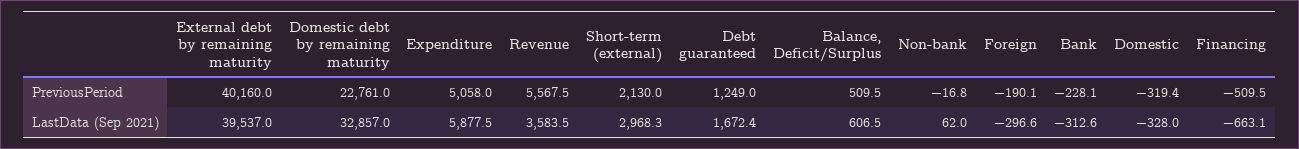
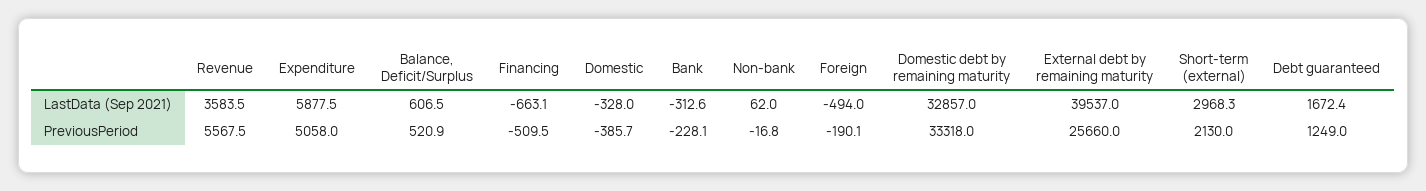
External debt by remaining maturity, PreviousPeriod: 40160 -> 25660
Domestic debt by remaining maturity, PreviousPeriod: 22761 -> 33318
Balance, Deficit/Surplus, PreviousPeriod: 509.5 -> 520.9
Domestic, PreviousPeriod: -319.4 -> -385.7
Foreign, LastData (Sep 2021): -296.6 -> -494

